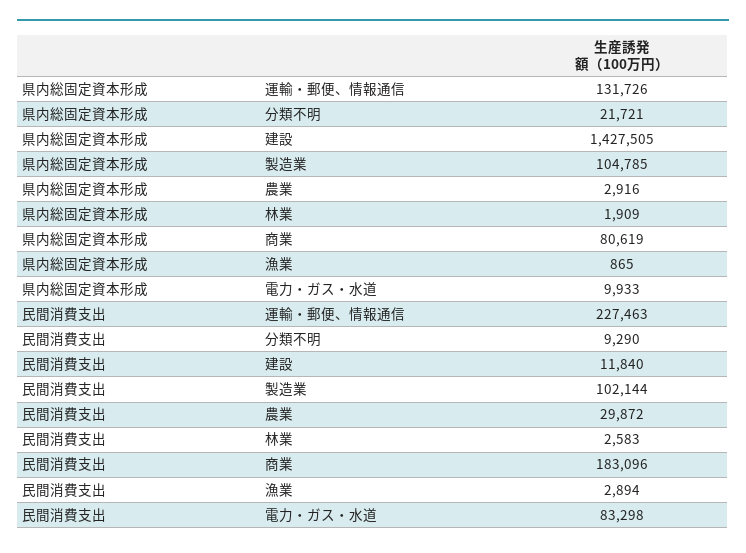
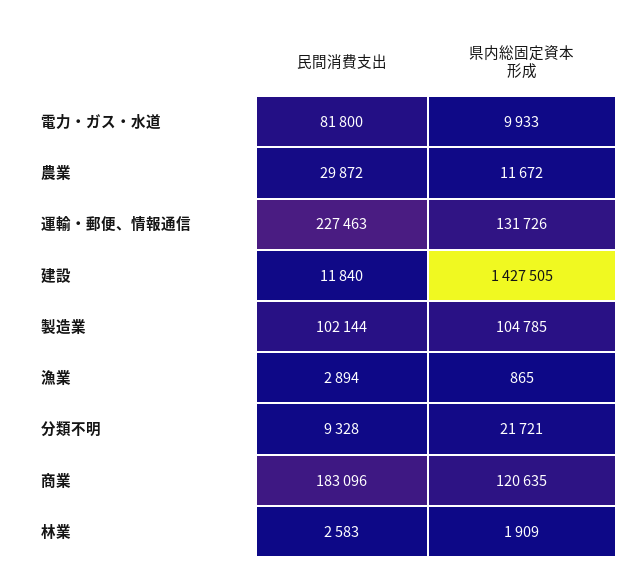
県内総固定資本形成, 農業: 2916 -> 11672
県内総固定資本形成, 商業: 80619 -> 120635
民間消費支出, 分類不明: 9290 -> 9328
民間消費支出, 電力・ガス・水道: 83298 -> 81800

